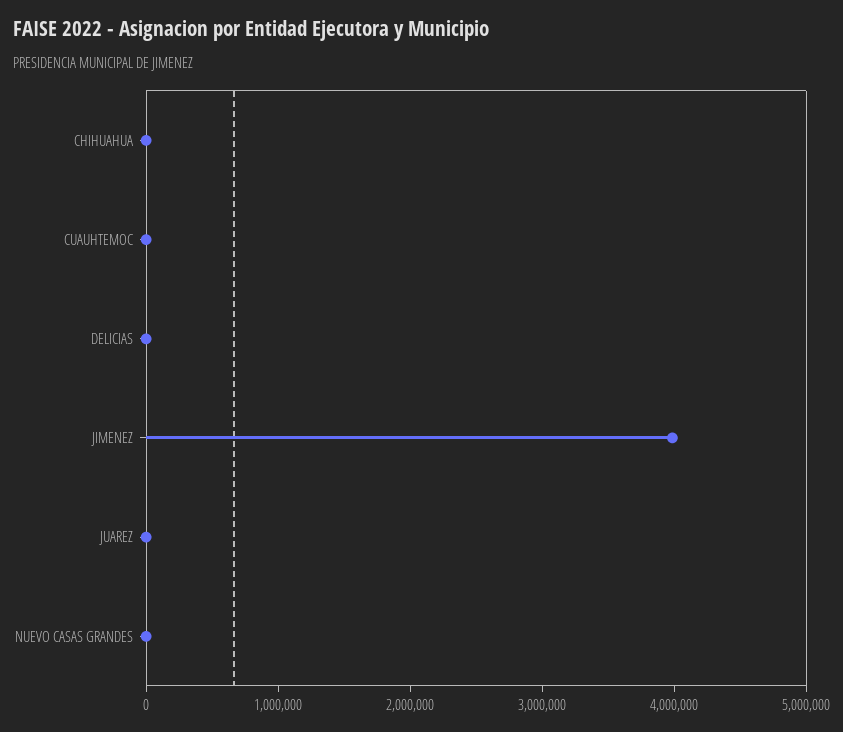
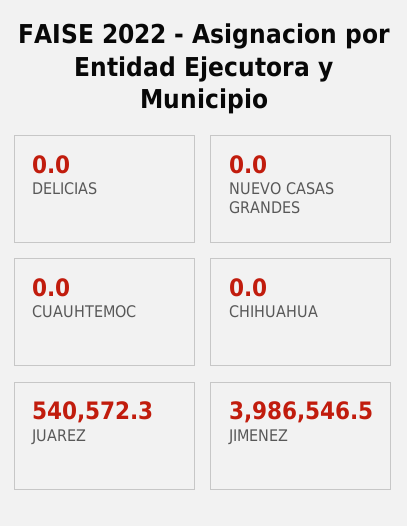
JUAREZ: 0 -> 540572.3

